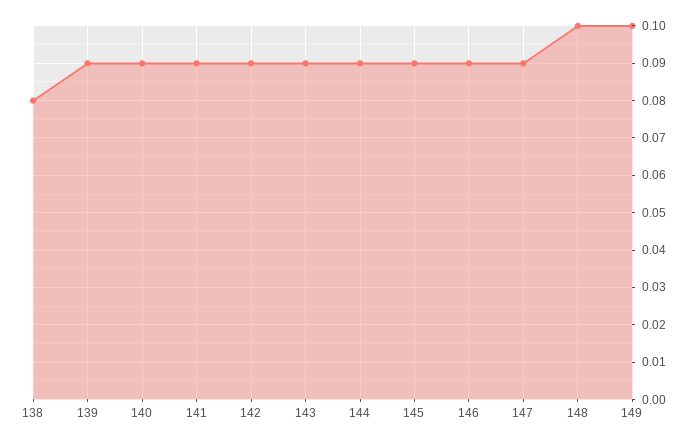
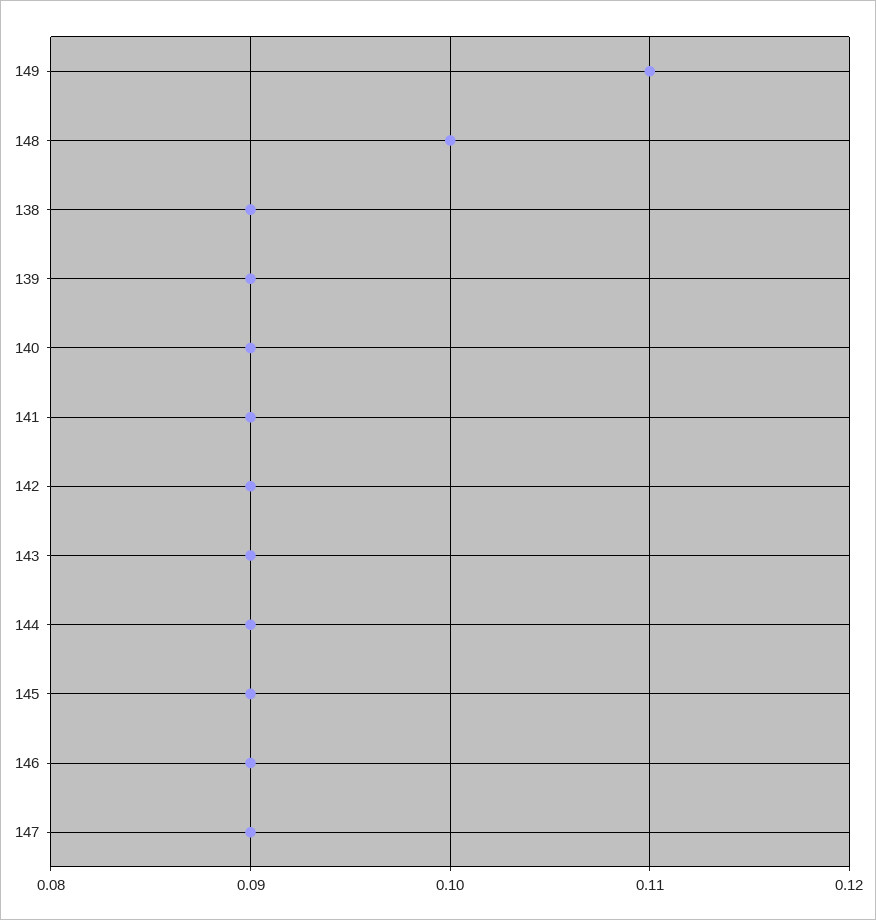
138: 0.08 -> 0.09
149: 0.1 -> 0.11

